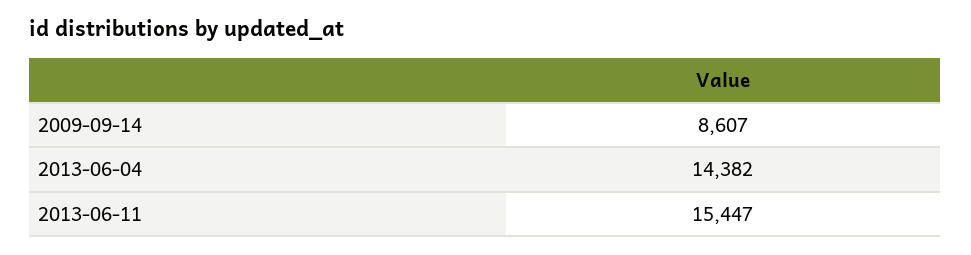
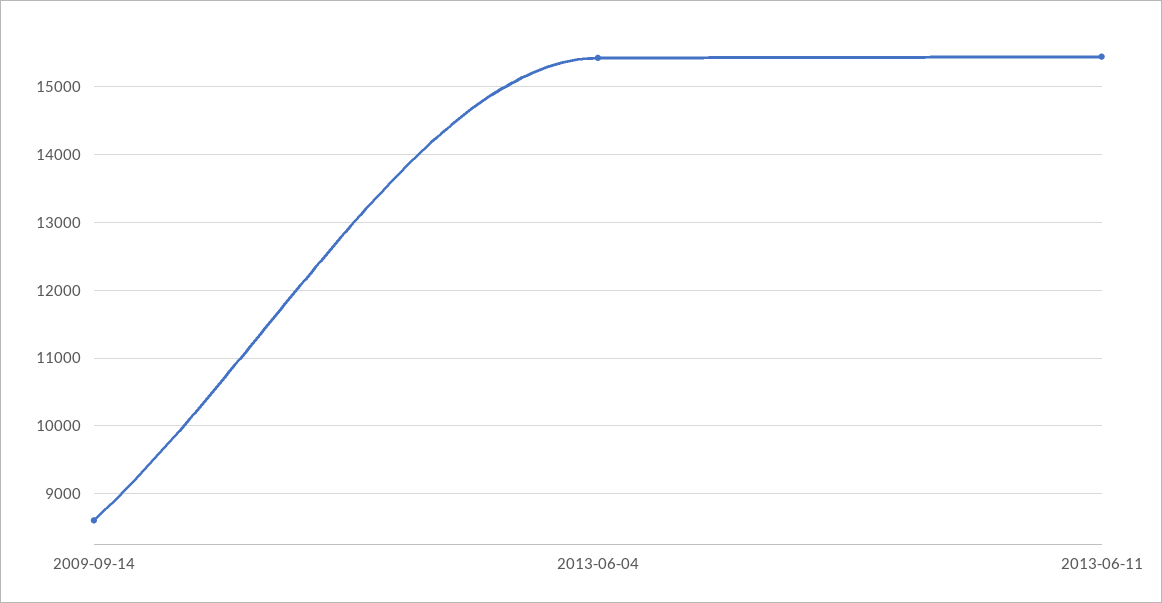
2013-06-04: 14382 -> 15400

